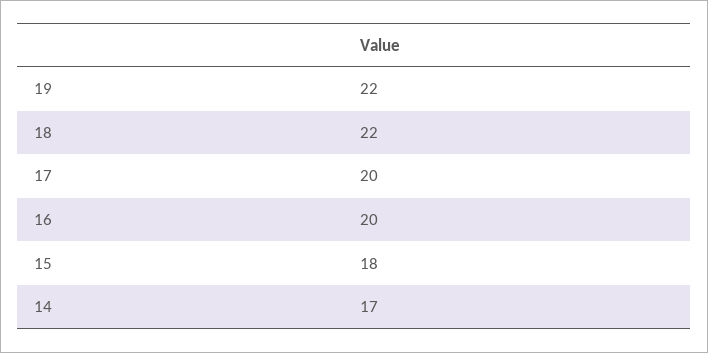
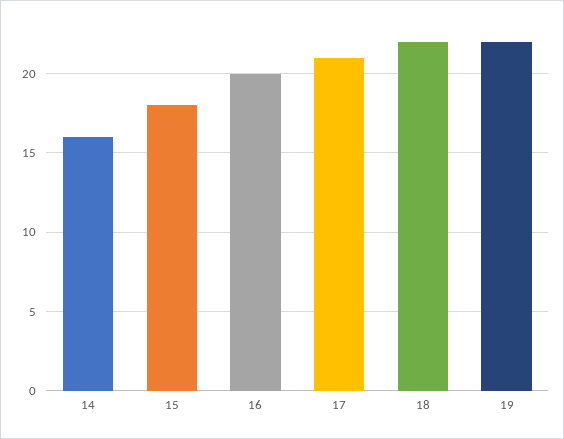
17: 20 -> 21
14: 17 -> 16

